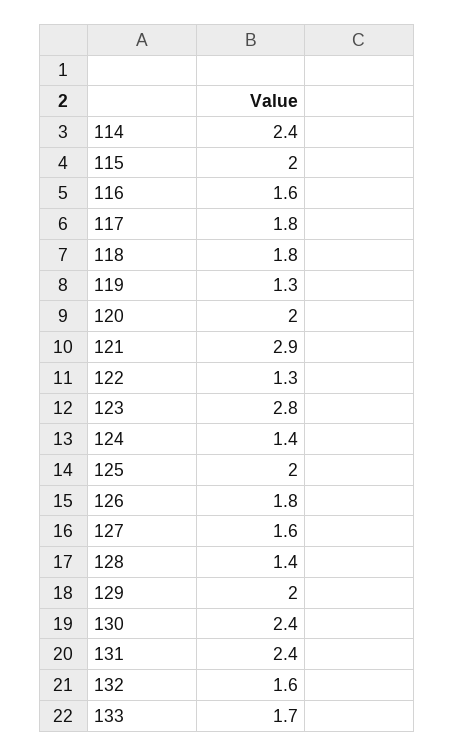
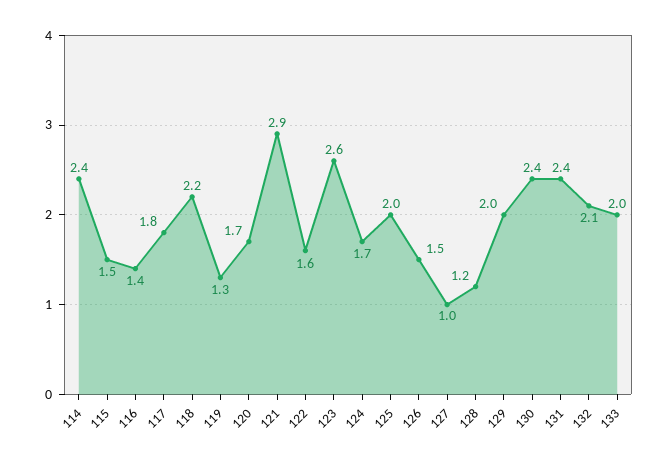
115: 2 -> 1.5
116: 1.6 -> 1.4
118: 1.8 -> 2.2
120: 2 -> 1.7
122: 1.3 -> 1.6
123: 2.8 -> 2.6
124: 1.4 -> 1.7
126: 1.8 -> 1.5
127: 1.6 -> 1
128: 1.4 -> 1.2
132: 1.6 -> 2.1
133: 1.7 -> 2

